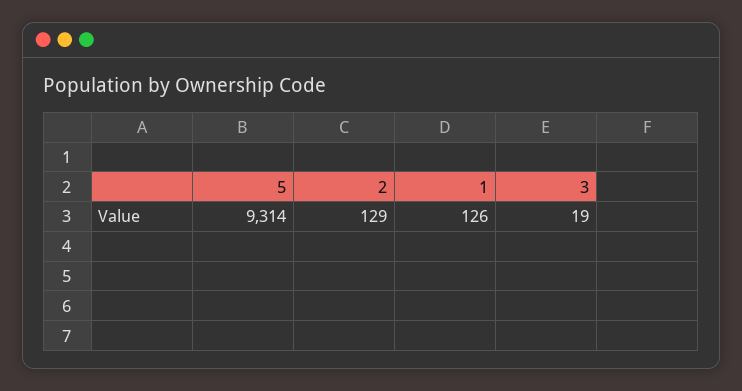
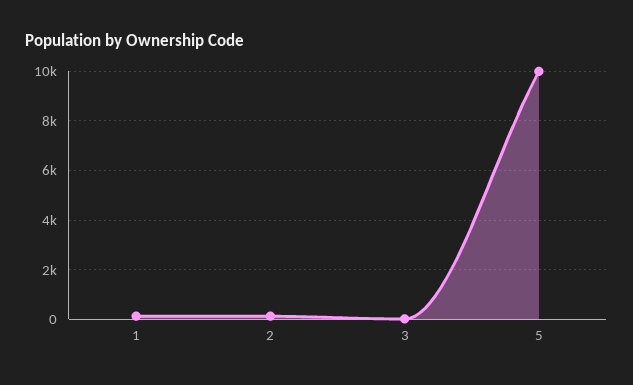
5: 9314 -> 10000

